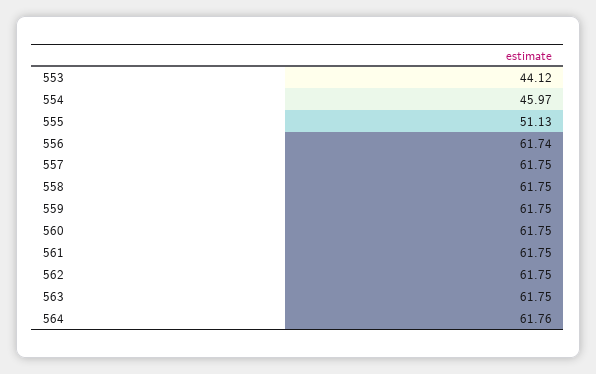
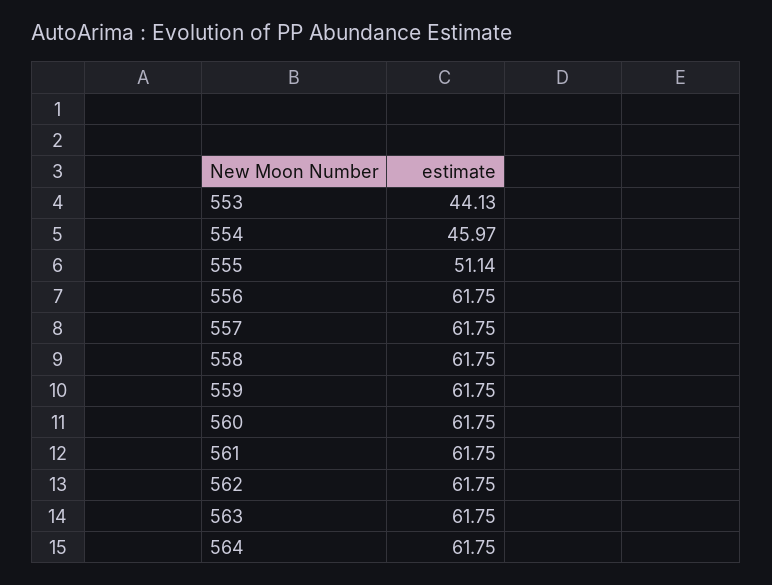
553: 44.12 -> 44.13
555: 51.13 -> 51.14
556: 61.74 -> 61.75
564: 61.76 -> 61.75

